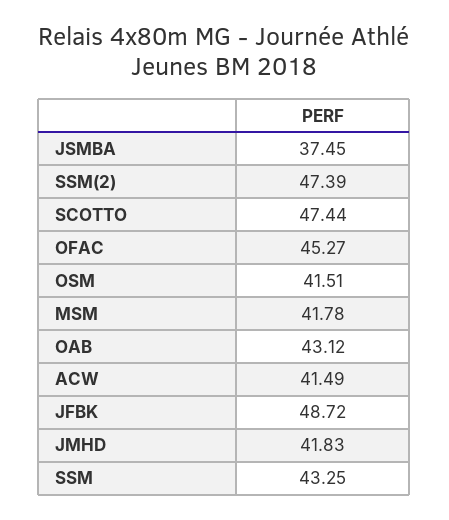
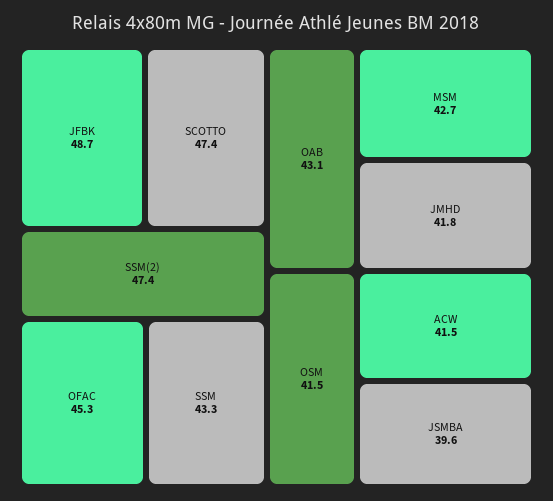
JSMBA: 37.45 -> 39.6
MSM: 41.78 -> 42.7

